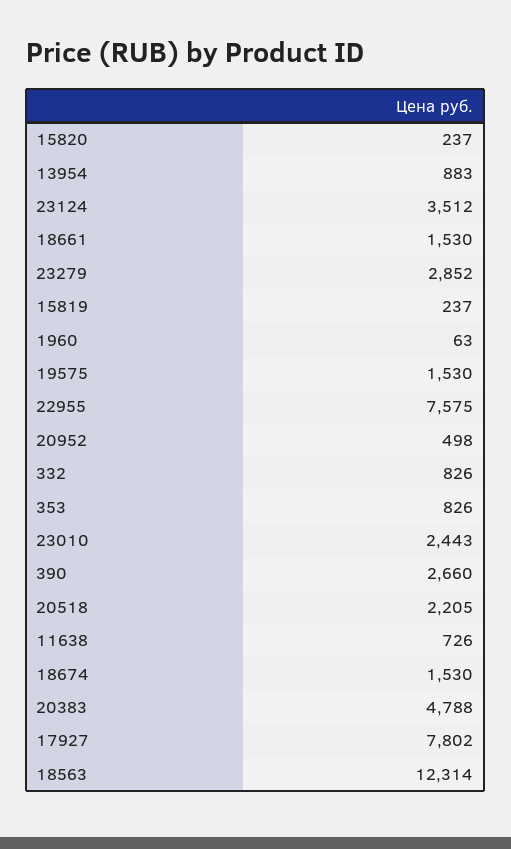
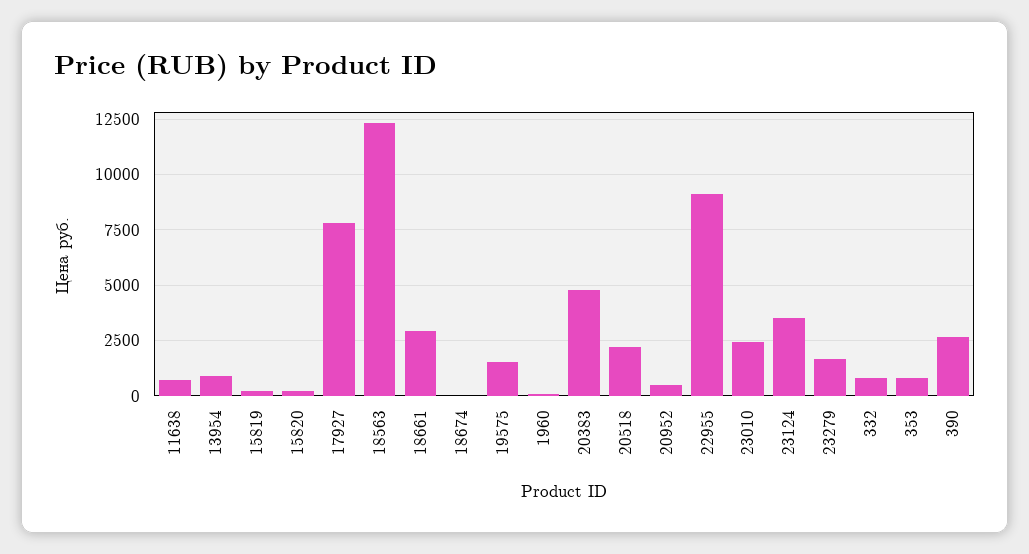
18661: 1530 -> 3000
23279: 2852 -> 1500
22955: 7575 -> 9000
18674: 1530 -> 0

